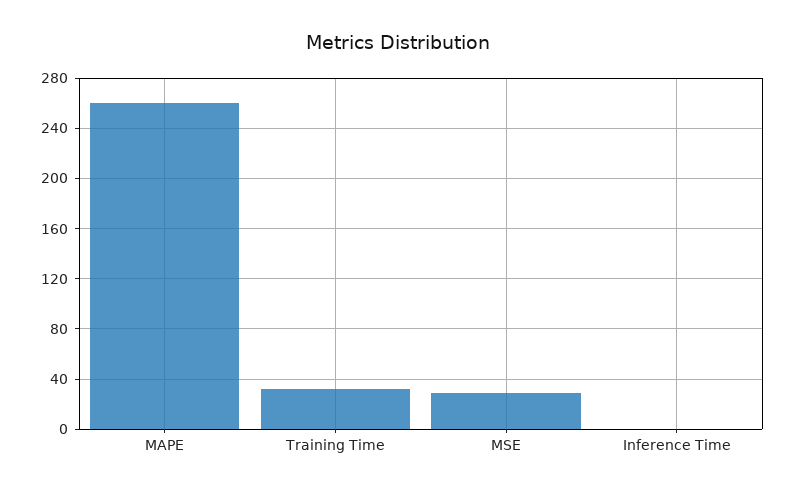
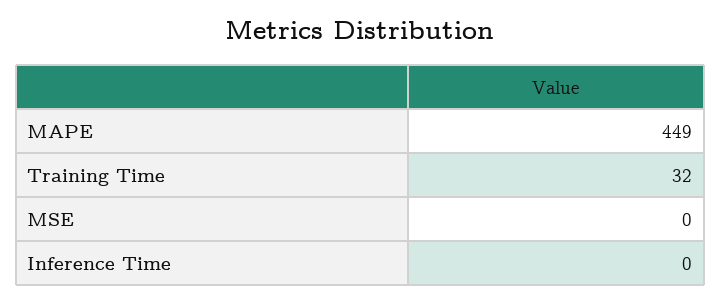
MAPE: 260 -> 449
MSE: 30 -> 0

